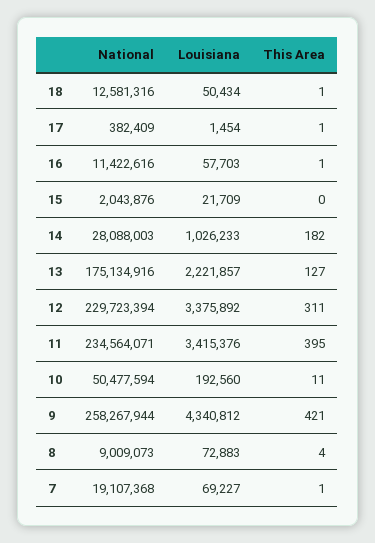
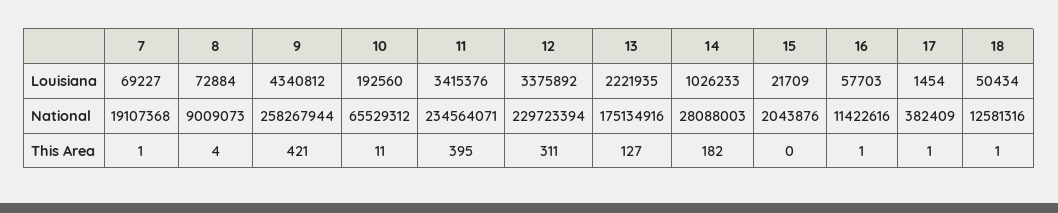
Louisiana, 13: 2221857 -> 2221935
National, 10: 50477594 -> 65529312
Louisiana, 8: 72883 -> 72884

